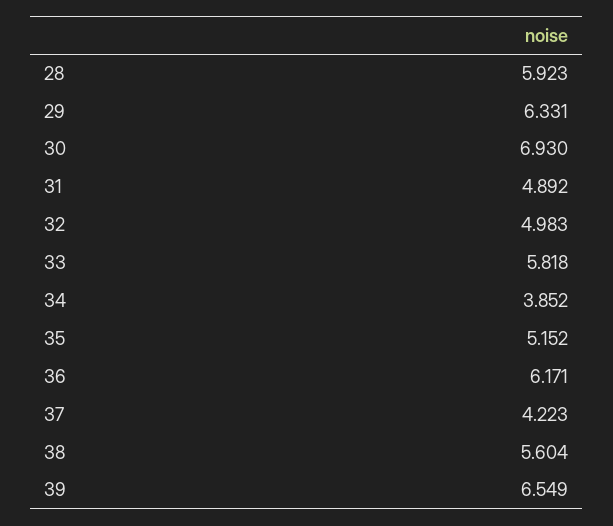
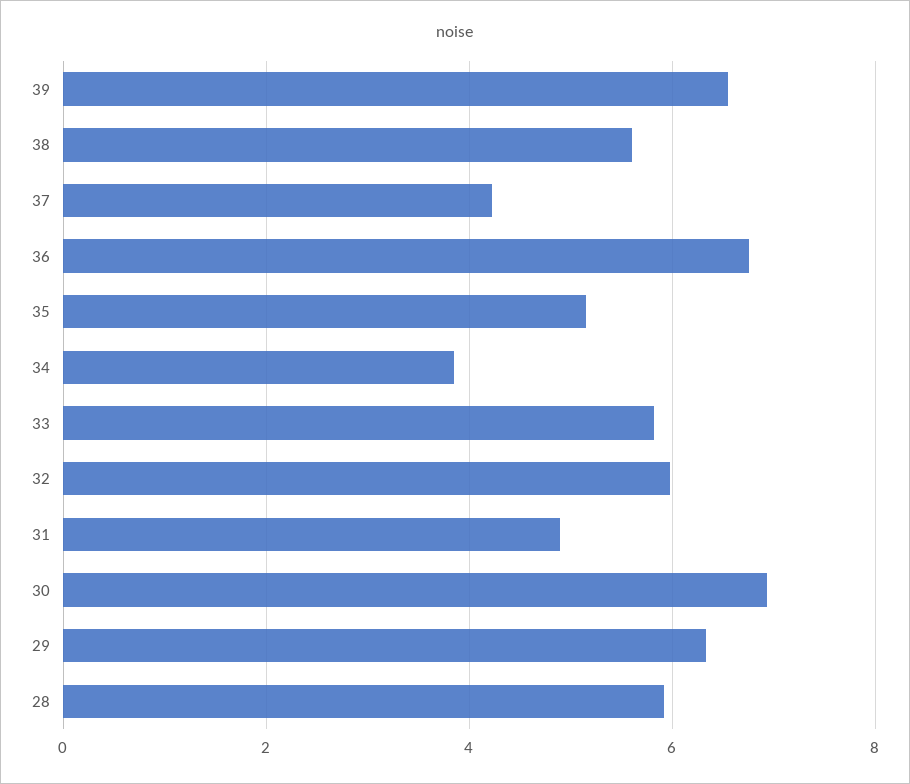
32: 4.983 -> 6
36: 6.171 -> 6.8

